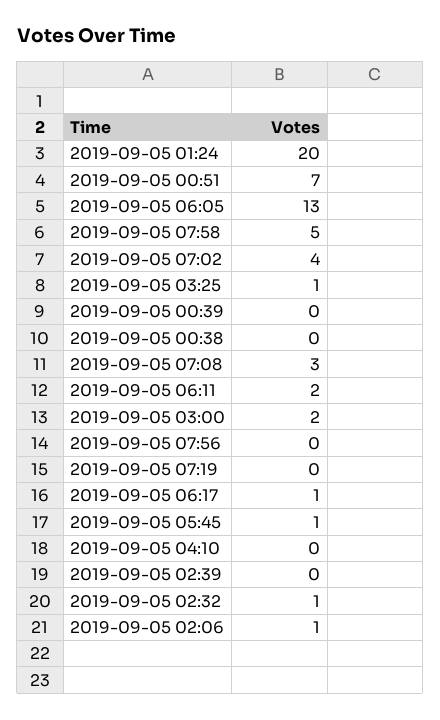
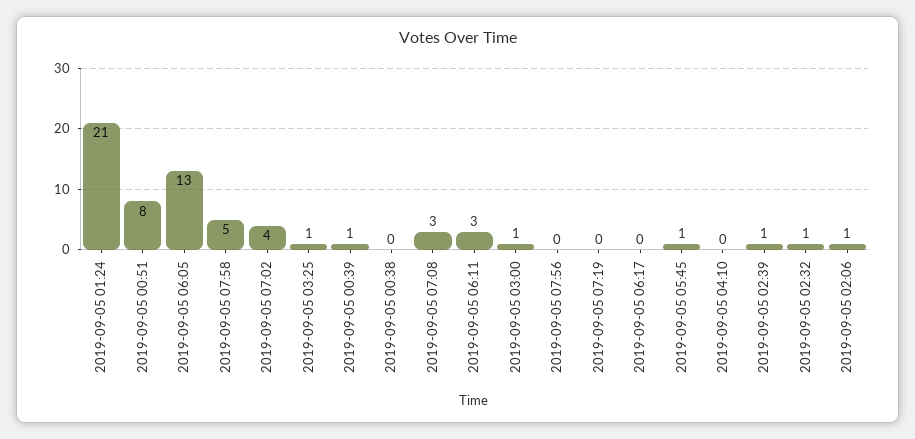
2019-09-05 01:24: 20 -> 21
2019-09-05 00:51: 7 -> 8
2019-09-05 00:39: 0 -> 1
2019-09-05 06:11: 2 -> 3
2019-09-05 03:00: 2 -> 1
2019-09-05 06:17: 1 -> 0
2019-09-05 02:39: 0 -> 1

